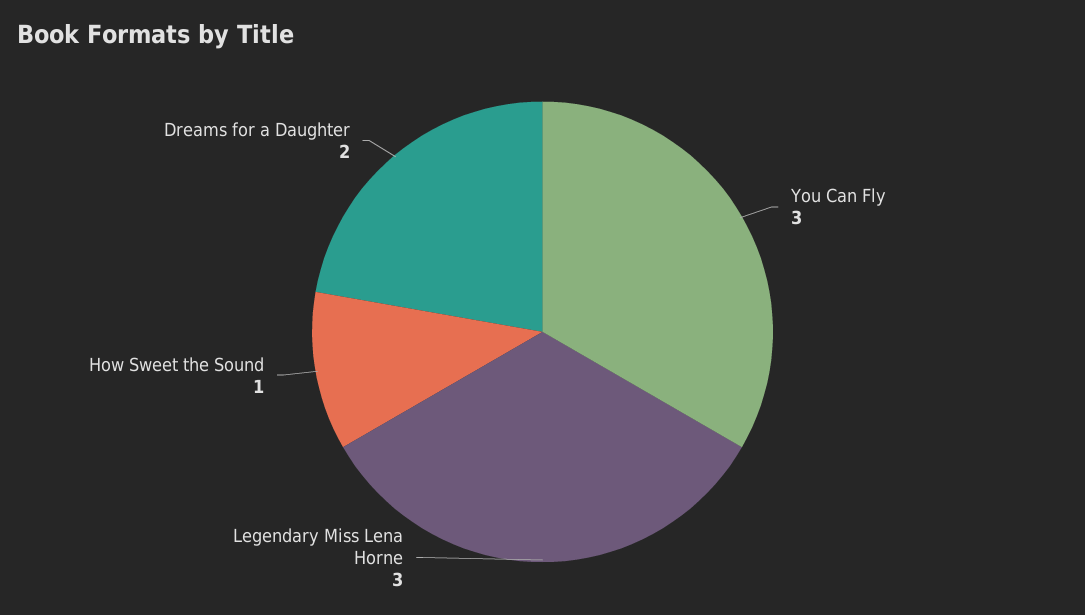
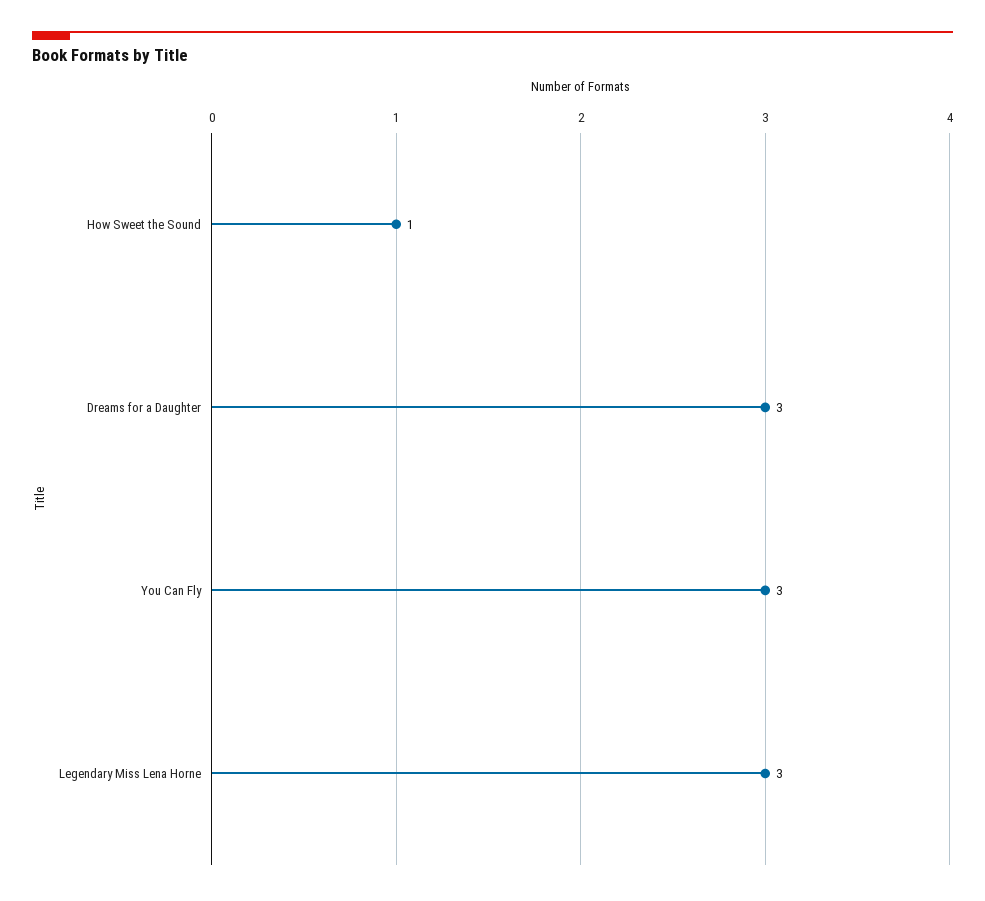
Dreams for a Daughter: 2 -> 3

